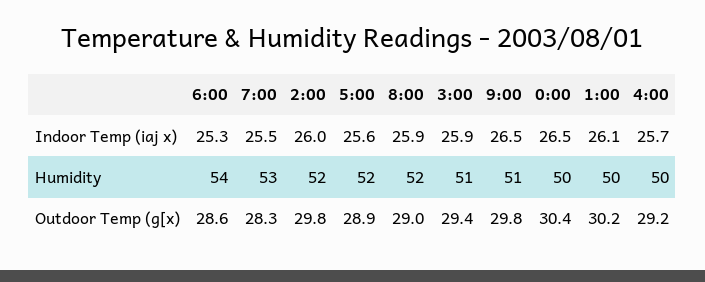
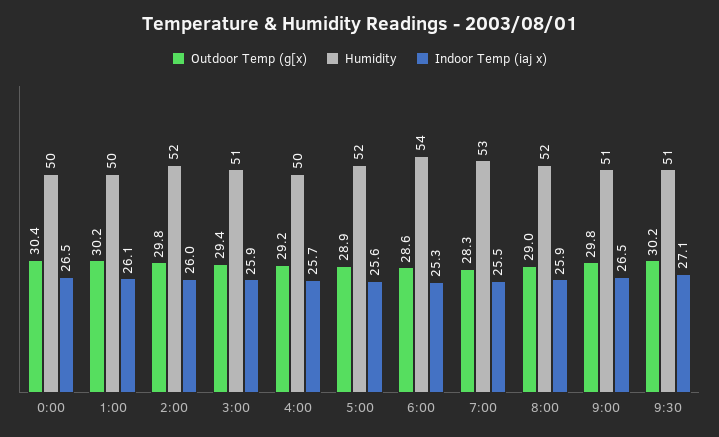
Outdoor Temp (g[x), 9:30: none -> 30.2
Humidity, 9:30: none -> 51
Indoor Temp (iaj x), 9:30: none -> 27.1

